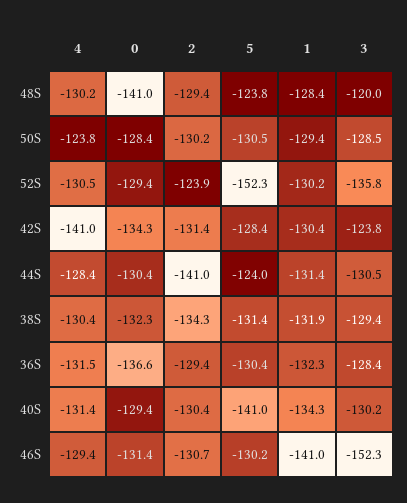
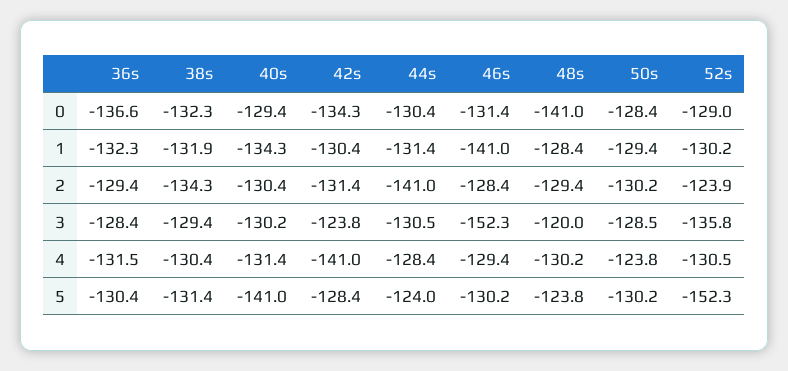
5, 50S: -130.5 -> -130.2
0, 52S: -129.4 -> -129
2, 46S: -130.7 -> -128.4

